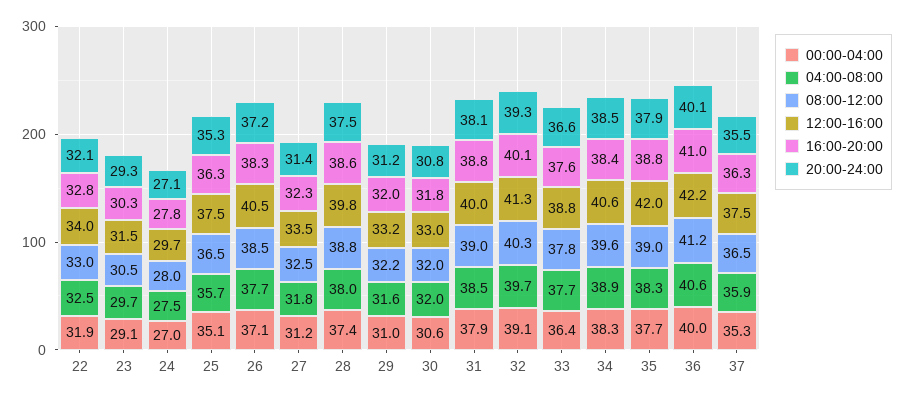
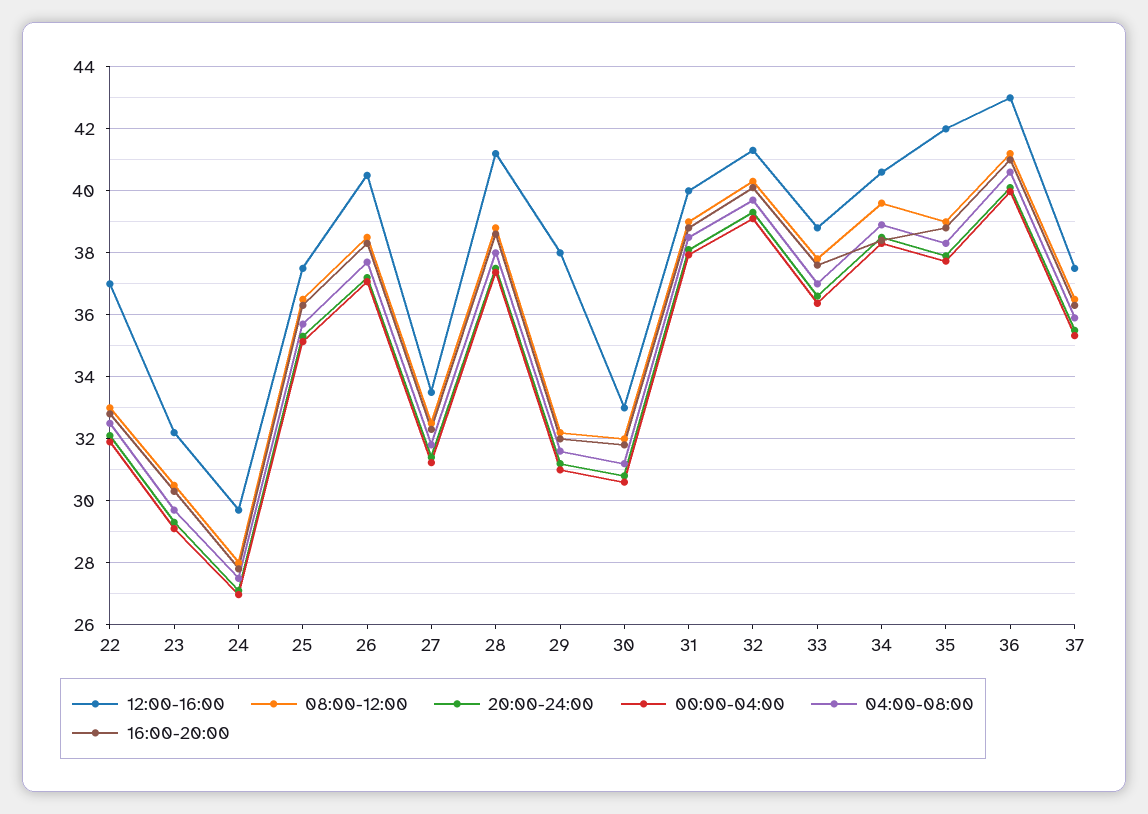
12:00-16:00, 22: 34 -> 37
12:00-16:00, 23: 31.5 -> 32.2
12:00-16:00, 28: 39.8 -> 41.2
12:00-16:00, 29: 33.2 -> 38
04:00-08:00, 30: 32 -> 31.2
04:00-08:00, 33: 37.7 -> 37
12:00-16:00, 36: 42.2 -> 43

